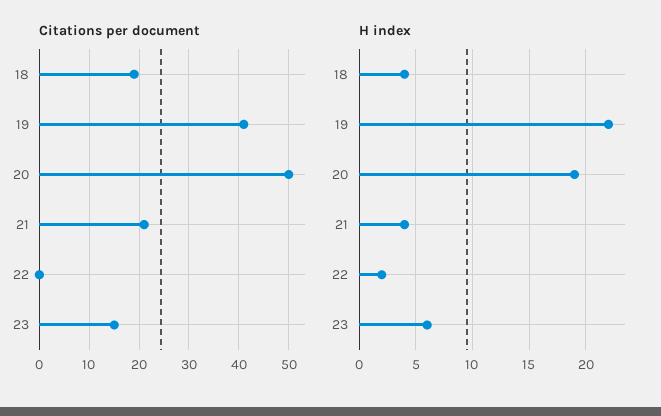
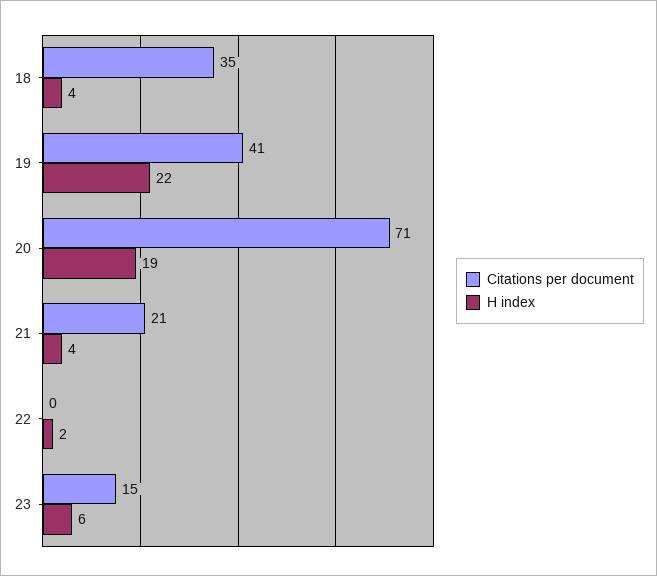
Citations per document, 18: 20 -> 35
Citations per document, 20: 50 -> 71

